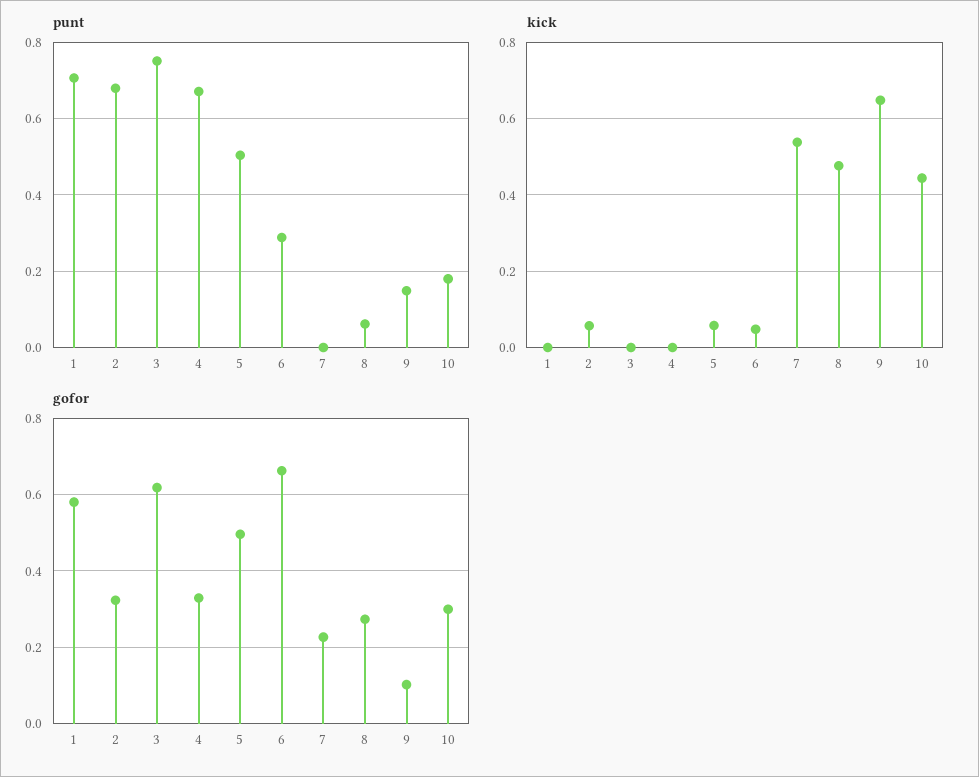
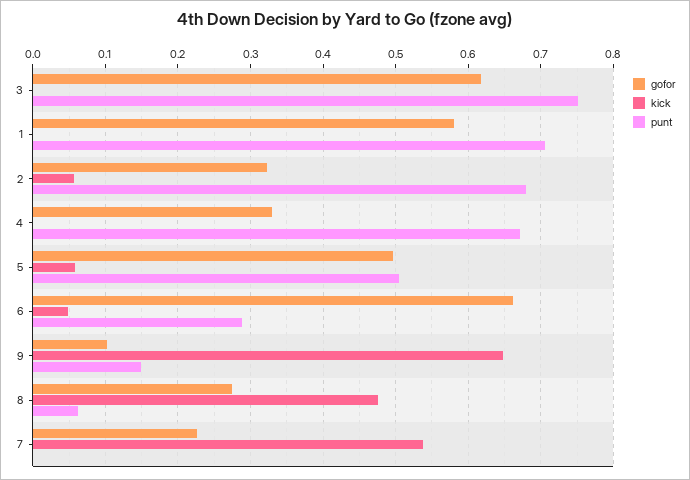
punt, 10: 0.18 -> none
kick, 10: 0.44 -> none
gofor, 10: 0.3 -> none

